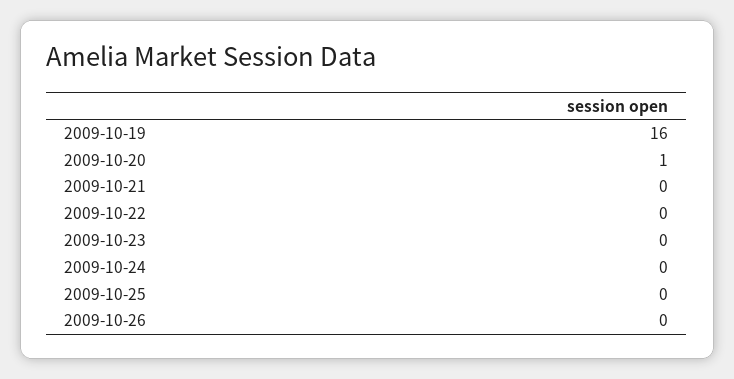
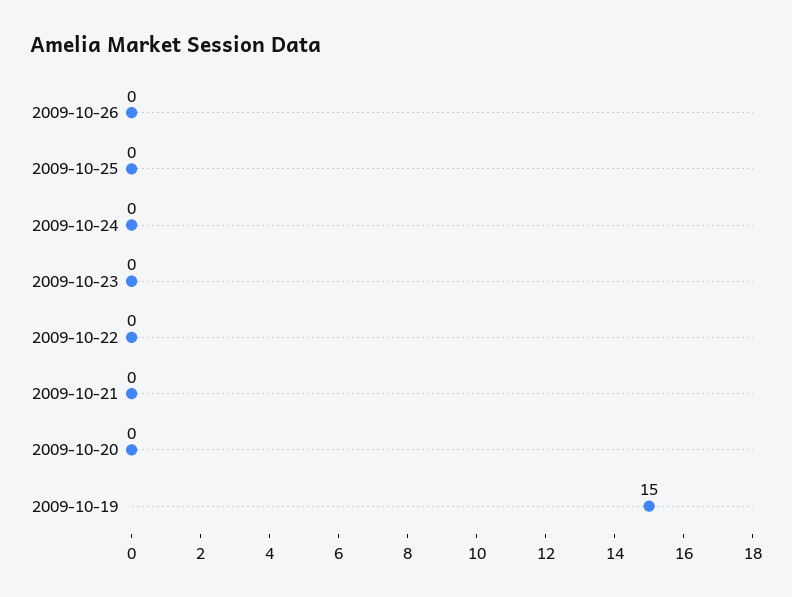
2009-10-19: 16 -> 15
2009-10-20: 1 -> 0

